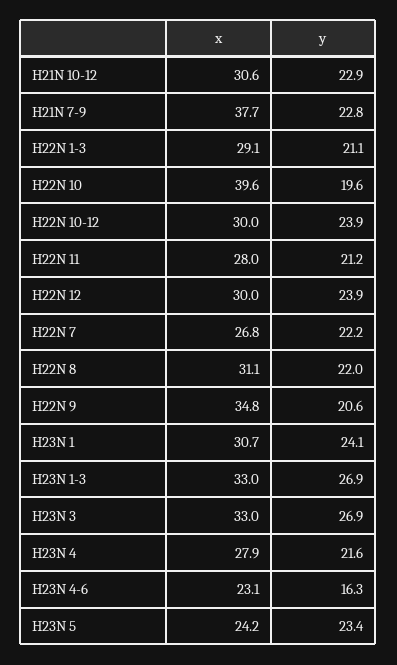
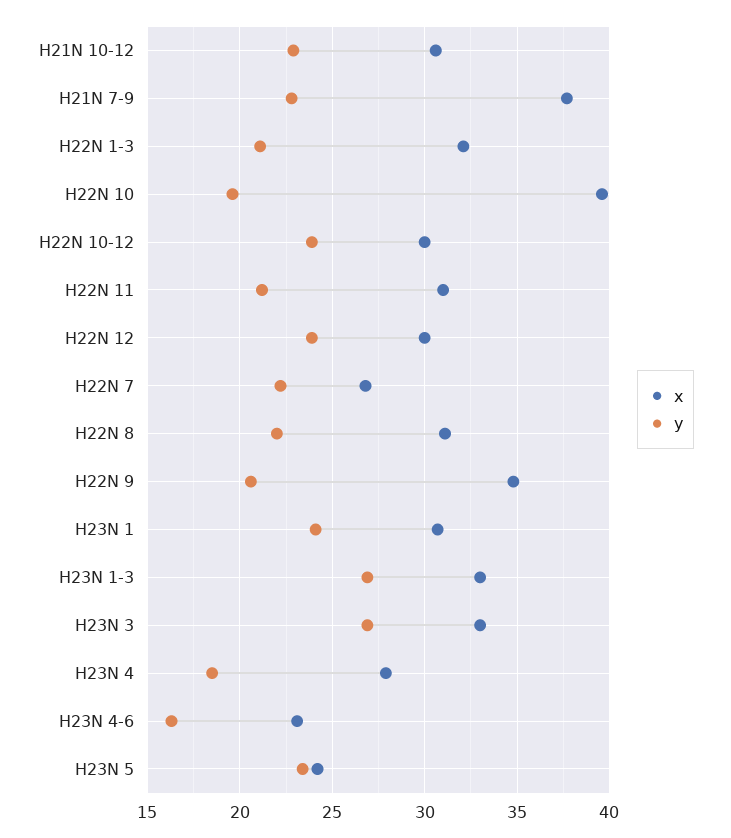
x, H22N 1-3: 29.1 -> 32
x, H22N 11: 28 -> 31
y, H23N 4: 21.6 -> 18.5

